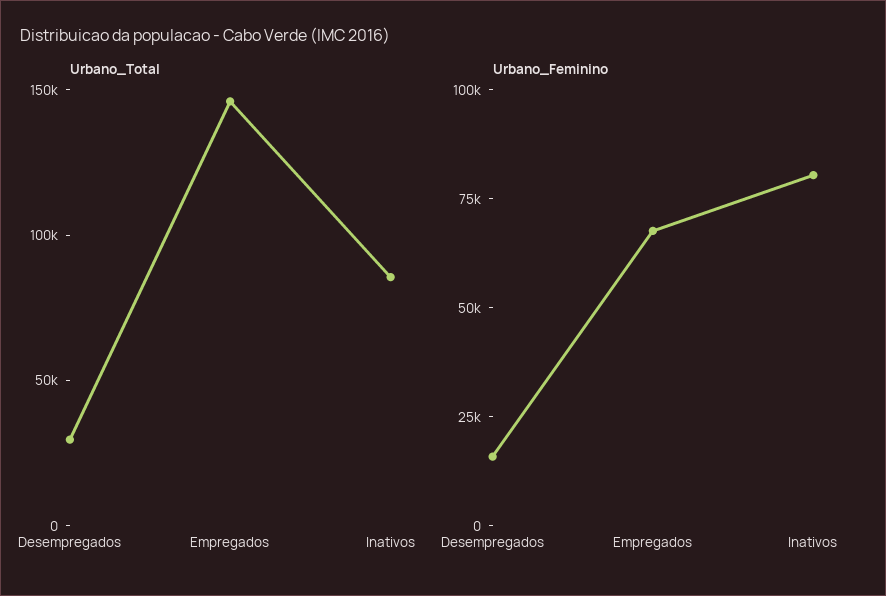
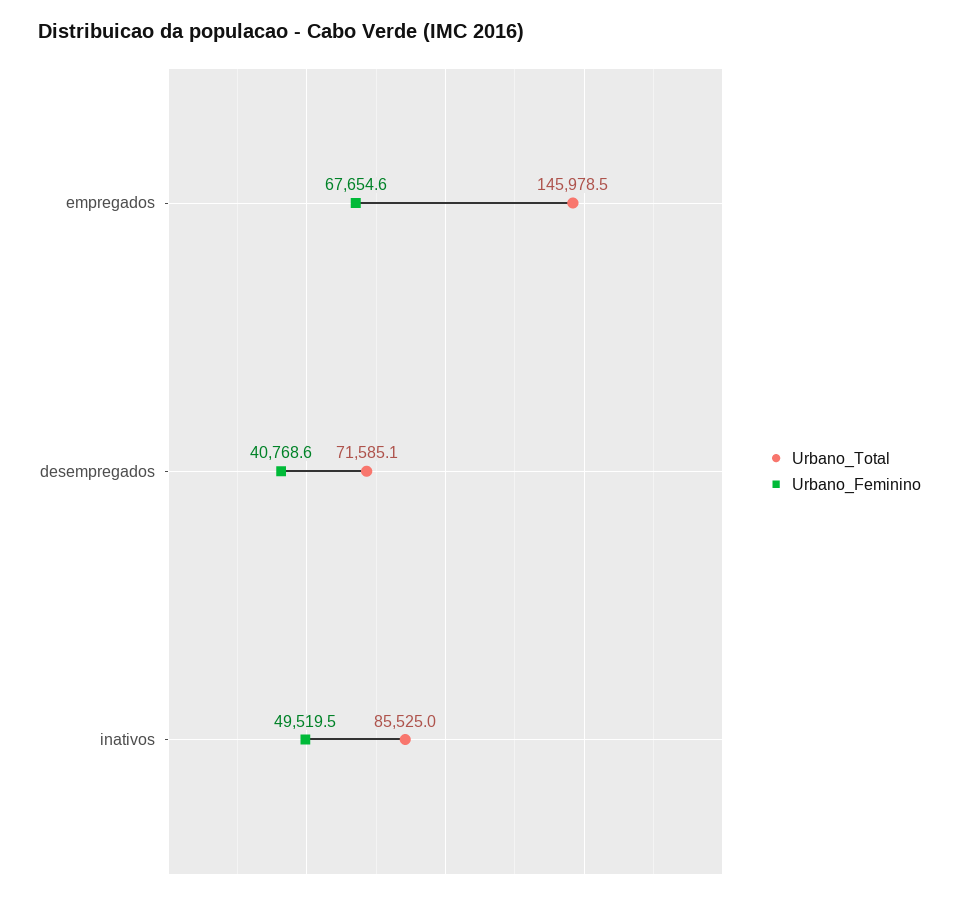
Urbano_Total, Desempregados: 30000 -> 71585.1
Urbano_Feminino, Desempregados: 15000 -> 40768.6
Urbano_Feminino, Inativos: 80000 -> 49519.5

